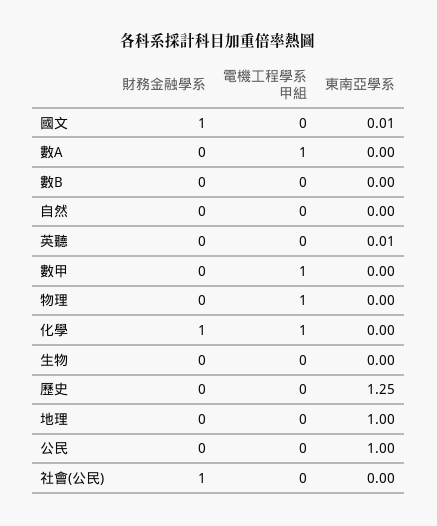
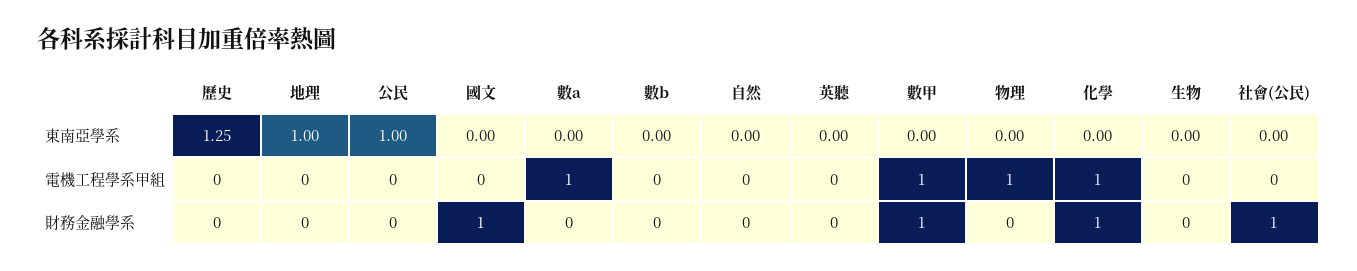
東南亞學系, 國文: 0.01 -> 0
東南亞學系, 英聽: 0.01 -> 0
財務金融學系, 數甲: 0 -> 1

